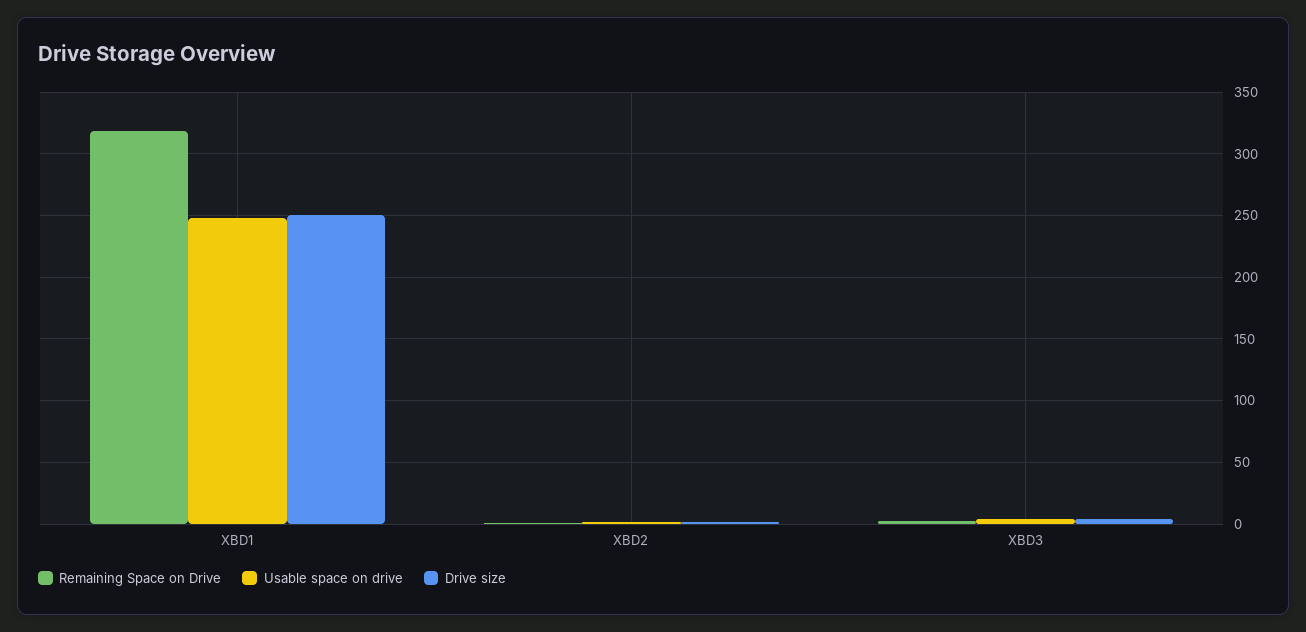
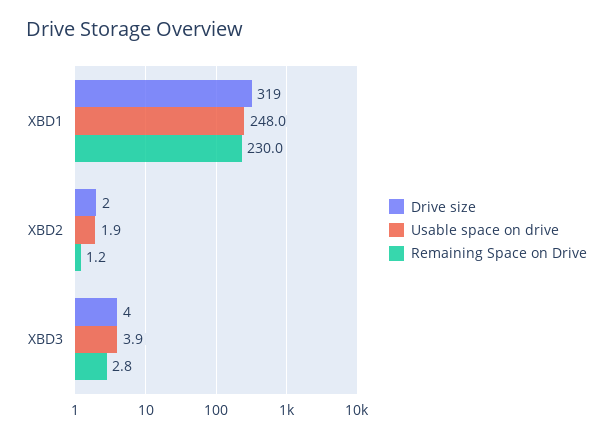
Remaining Space on Drive, XBD1: 320 -> 230
Drive size, XBD1: 250 -> 319

